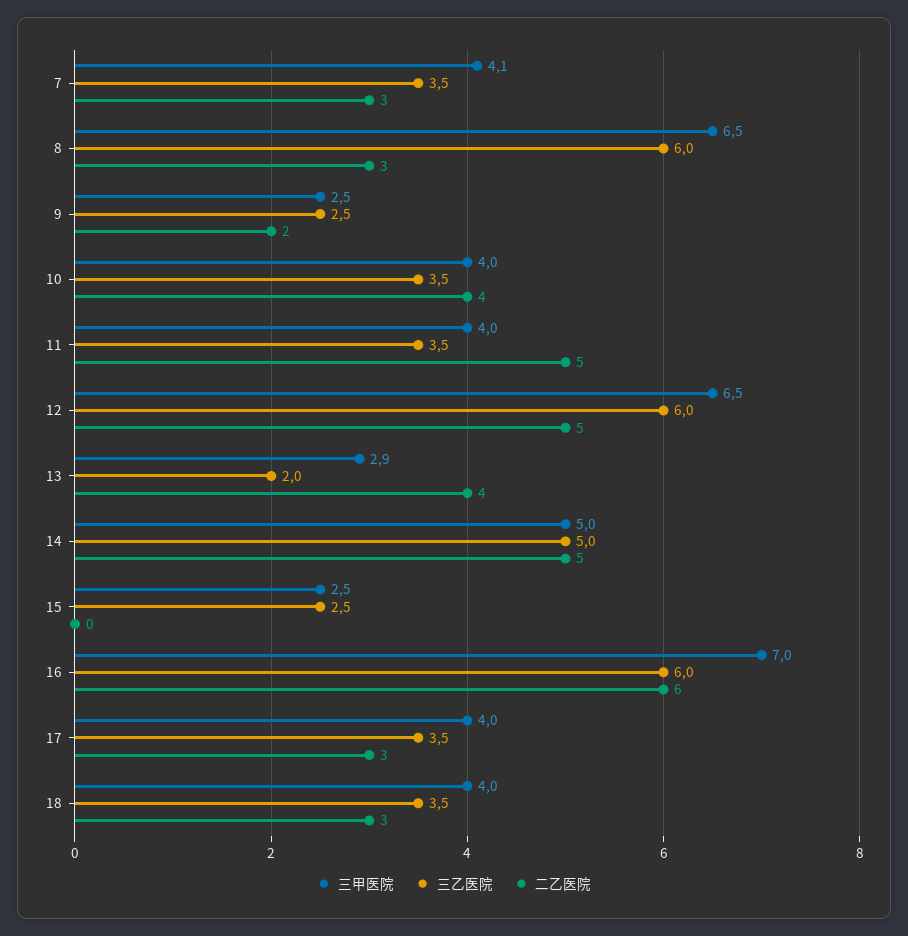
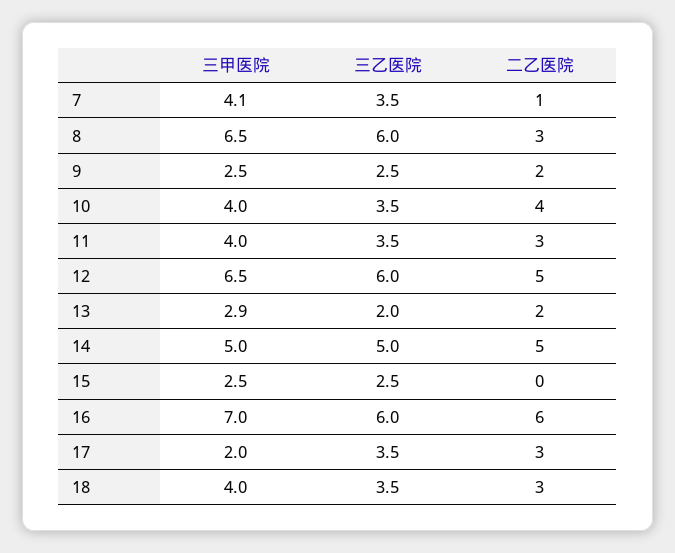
二乙医院, 7: 3 -> 1
二乙医院, 11: 5 -> 3
二乙医院, 13: 4 -> 2
三甲医院, 17: 4 -> 2

